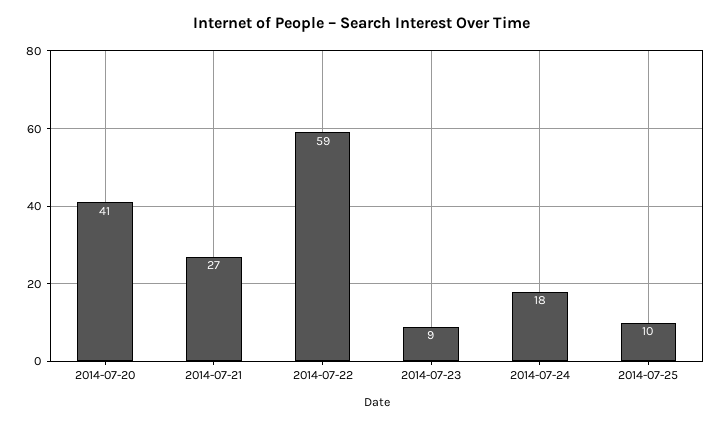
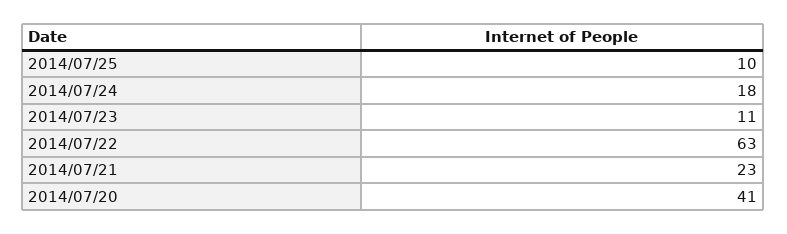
2014-07-21: 27 -> 23
2014-07-22: 59 -> 63
2014-07-23: 9 -> 11

